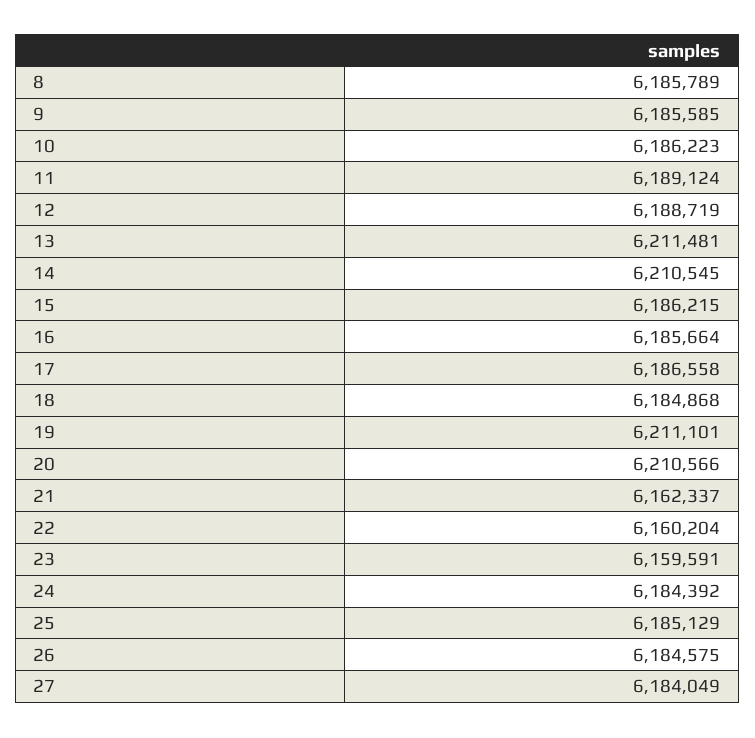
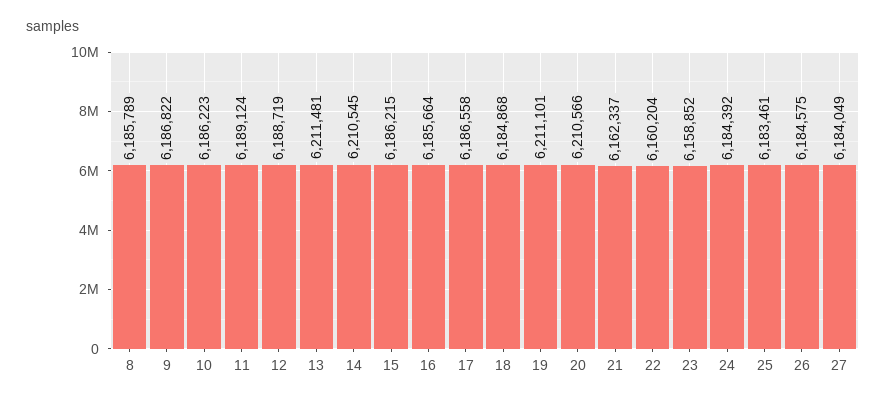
9: 6185585 -> 6186822
23: 6159591 -> 6158852
25: 6185129 -> 6183461

